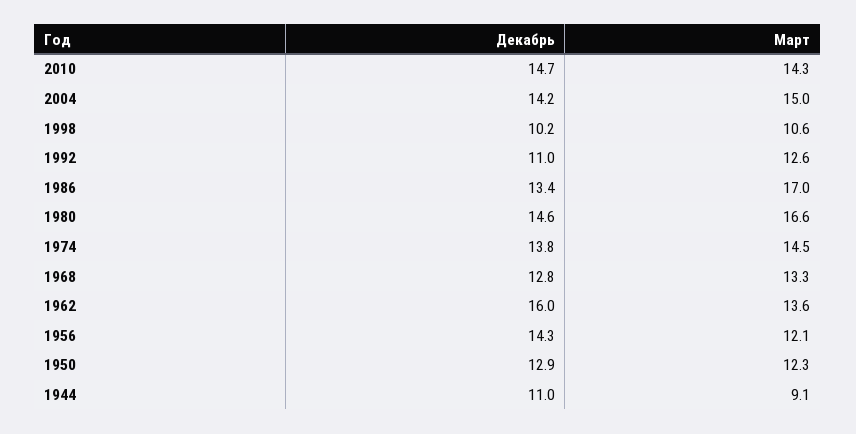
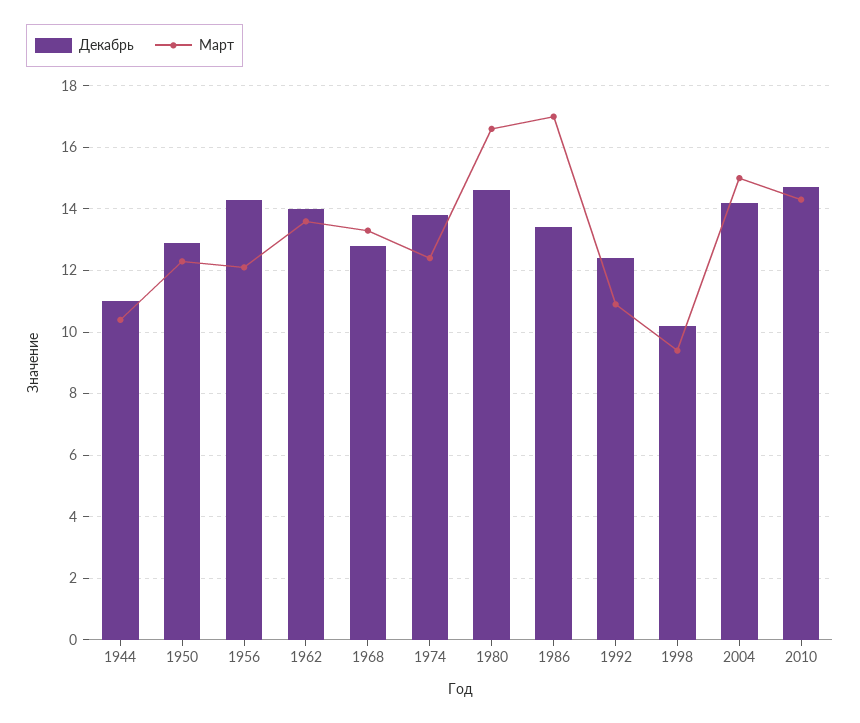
Март, 1998: 10.6 -> 9.5
Декабрь, 1992: 11 -> 12.5
Март, 1992: 12.6 -> 11
Март, 1974: 14.5 -> 12.5
Декабрь, 1962: 16 -> 14
Март, 1944: 9.1 -> 10.5

